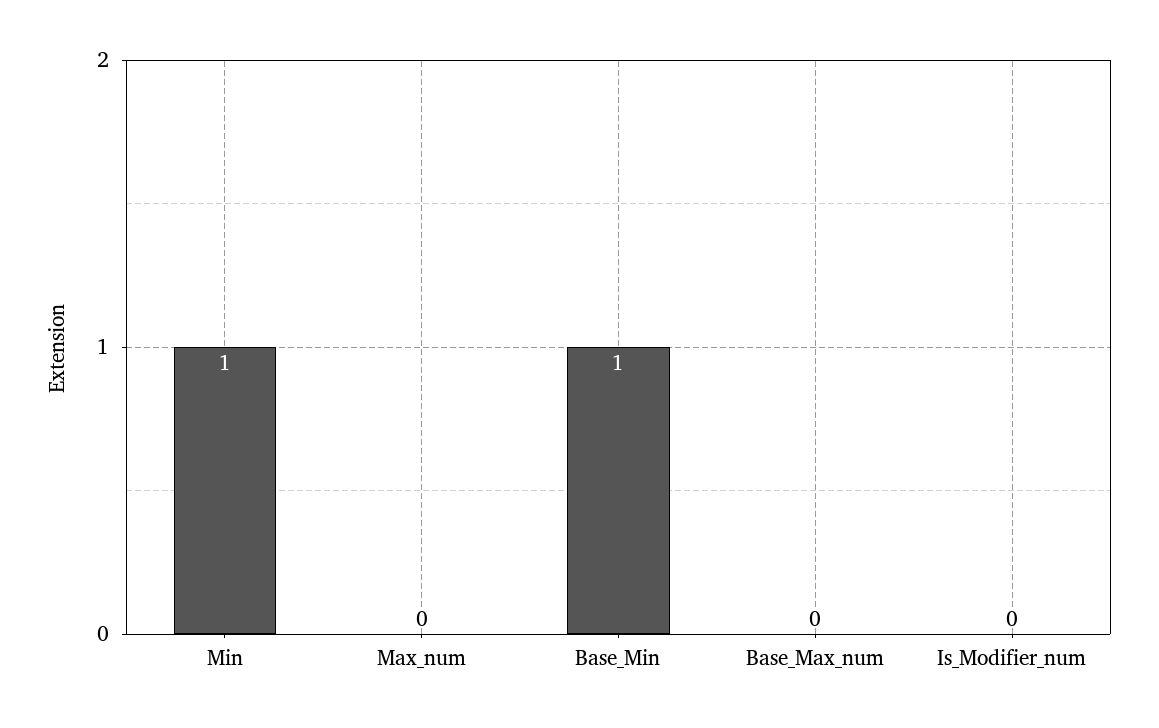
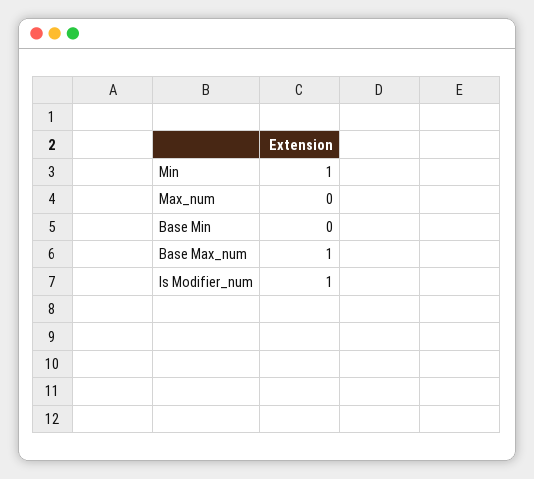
Base_Min: 1 -> 0
Base_Max_num: 0 -> 1
Is_Modifier_num: 0 -> 1

